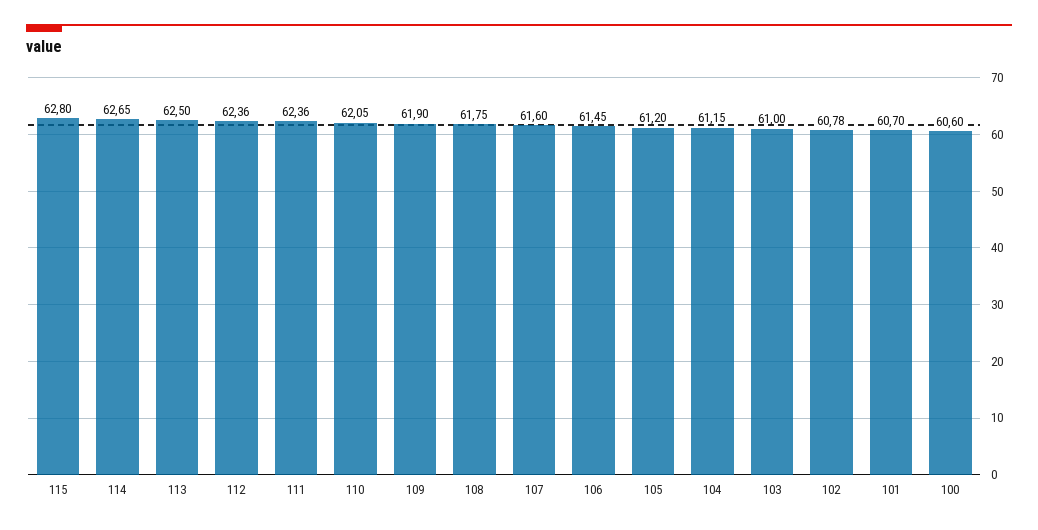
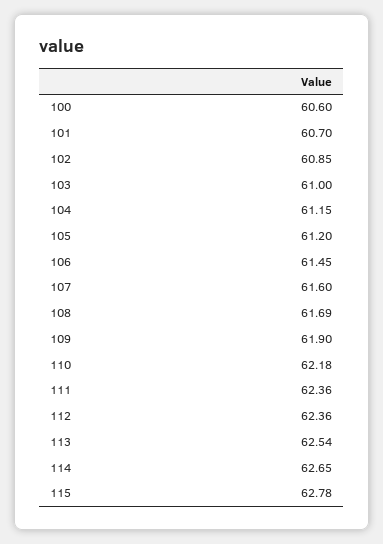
115: 62.8 -> 62.78
113: 62.5 -> 62.54
110: 62.05 -> 62.18
108: 61.75 -> 61.69
102: 60.78 -> 60.85

